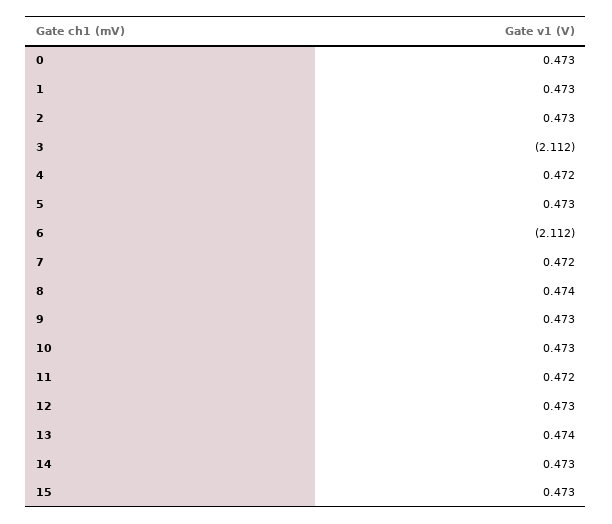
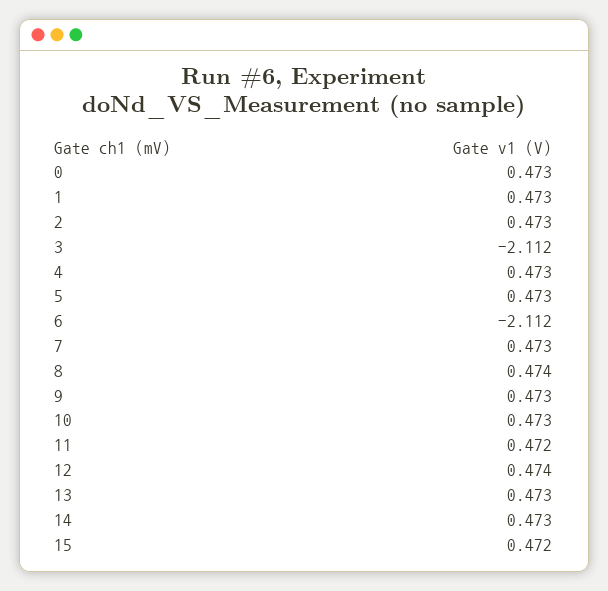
4: 0.472 -> 0.473
7: 0.472 -> 0.473
12: 0.473 -> 0.474
13: 0.474 -> 0.473
15: 0.473 -> 0.472

